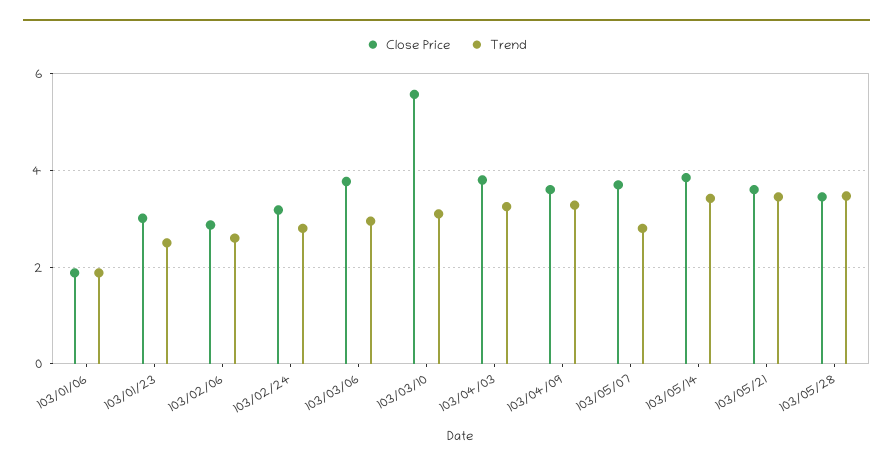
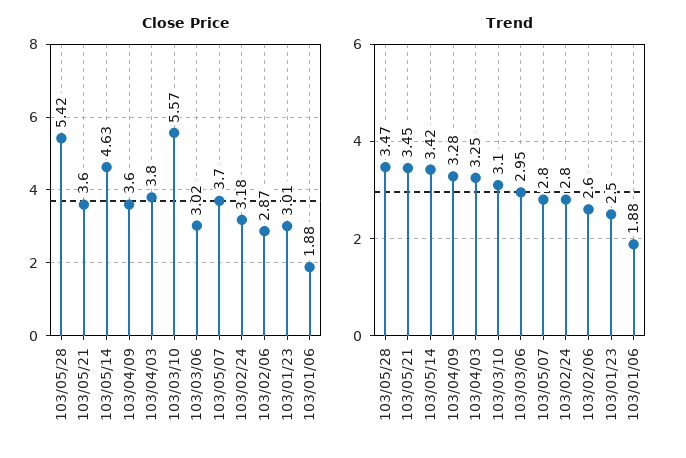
Close Price, 103/03/06: 3.8 -> 3.02
Close Price, 103/05/14: 3.8 -> 4.63
Close Price, 103/05/28: 3.4 -> 5.42

